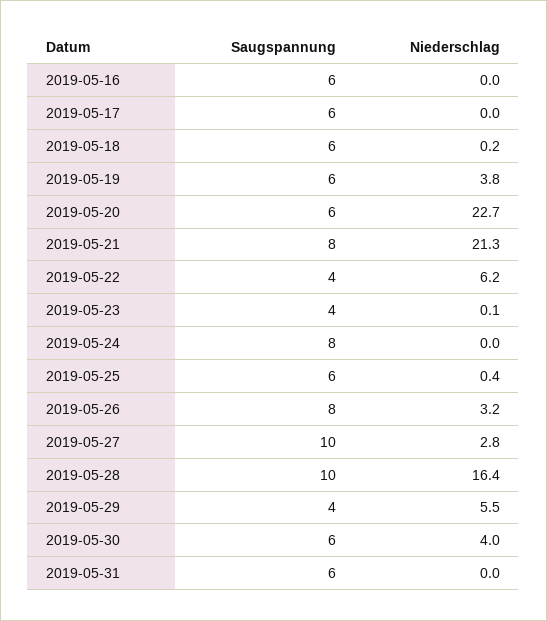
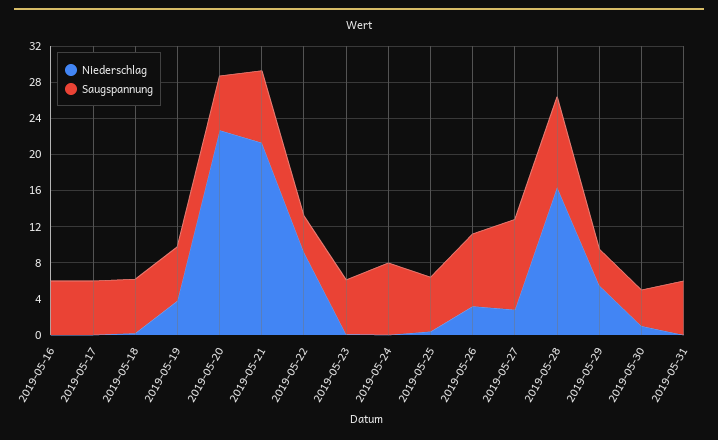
Niederschlag, 2019-05-22: 6.2 -> 9
Saugspannung, 2019-05-23: 4 -> 6
Saugspannung, 2019-05-30: 6 -> 4
Niederschlag, 2019-05-30: 4 -> 1

